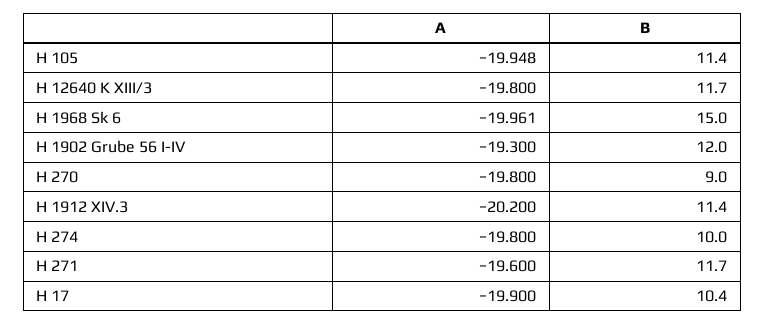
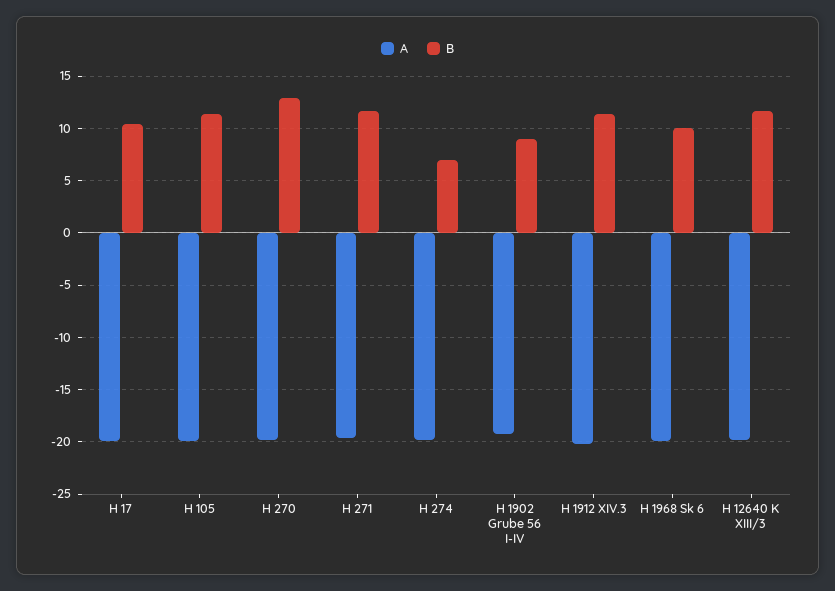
B, H 1968 Sk 6: 15 -> 10
B, H 1902 Grube 56 I-IV: 12 -> 9
B, H 270: 9 -> 13
B, H 274: 10 -> 7

